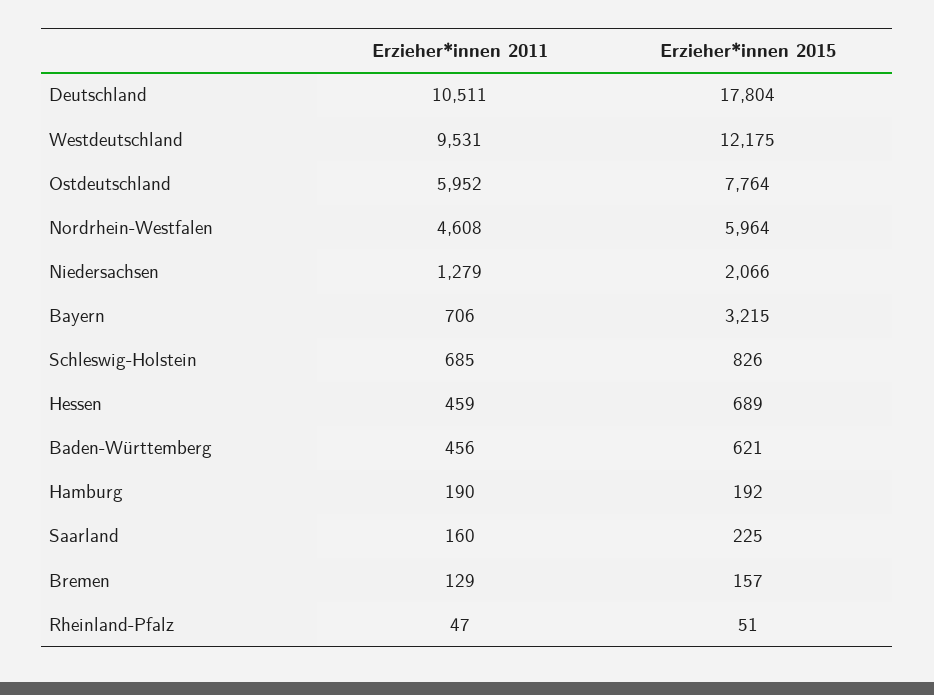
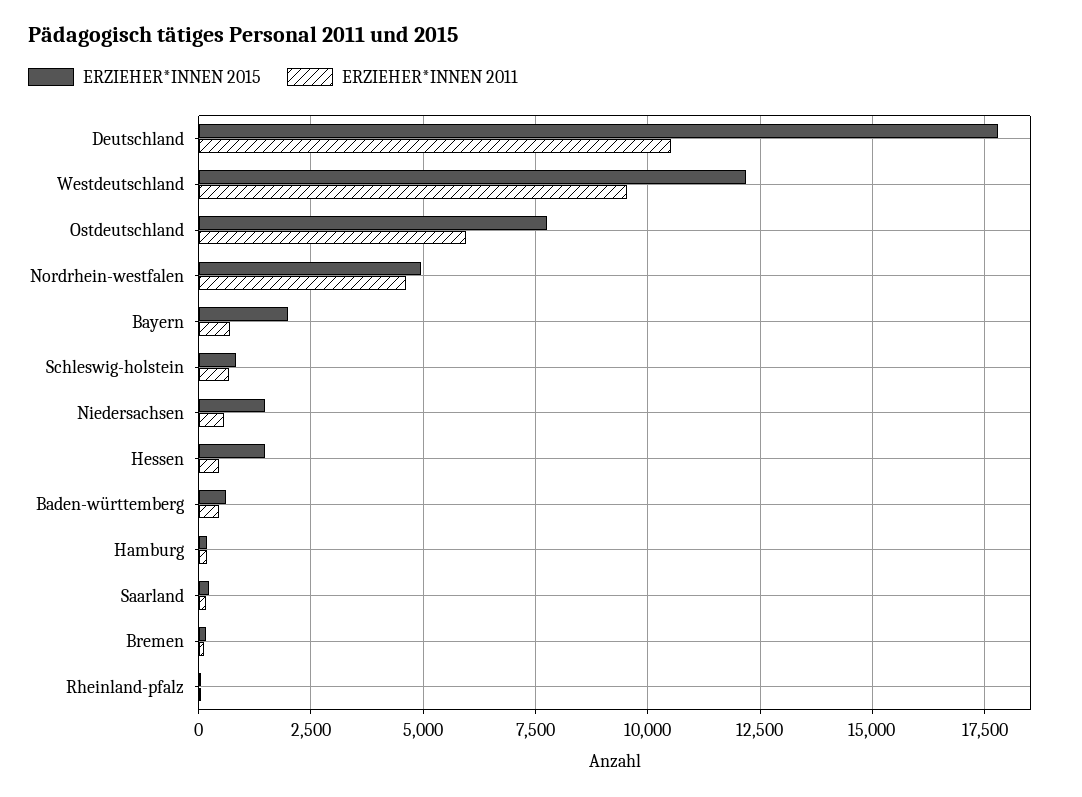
Erzieher*innen 2015, Nordrhein-Westfalen: 5964 -> 5000
Erzieher*innen 2011, Niedersachsen: 1279 -> 500
Erzieher*innen 2015, Niedersachsen: 2066 -> 1500
Erzieher*innen 2015, Bayern: 3215 -> 2000
Erzieher*innen 2015, Hessen: 689 -> 1500

